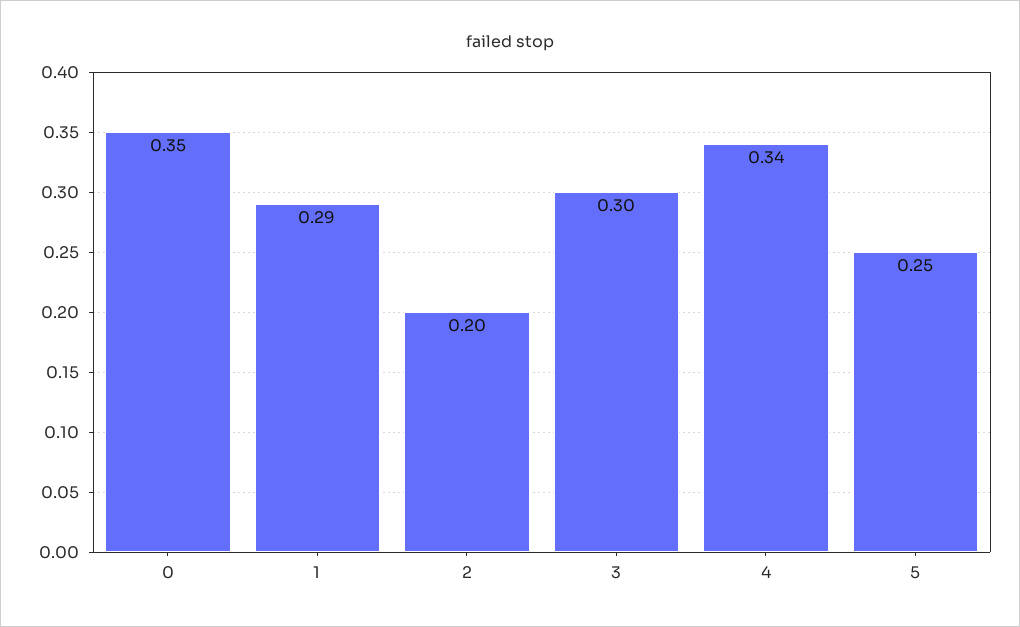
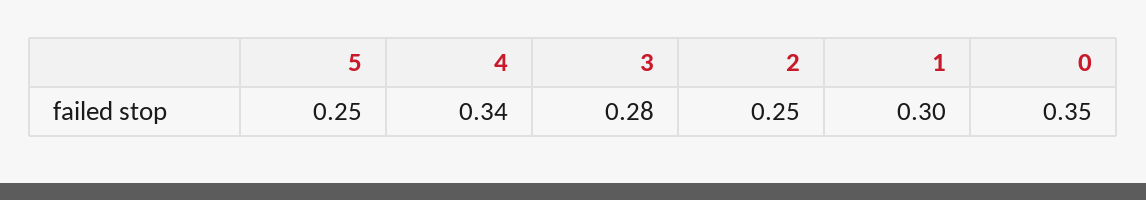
1: 0.29 -> 0.3
2: 0.2 -> 0.25
3: 0.3 -> 0.28

